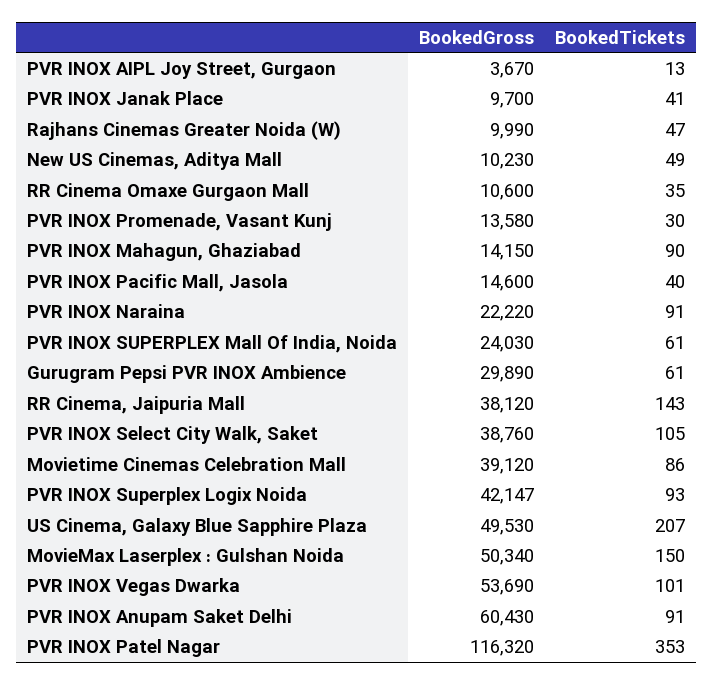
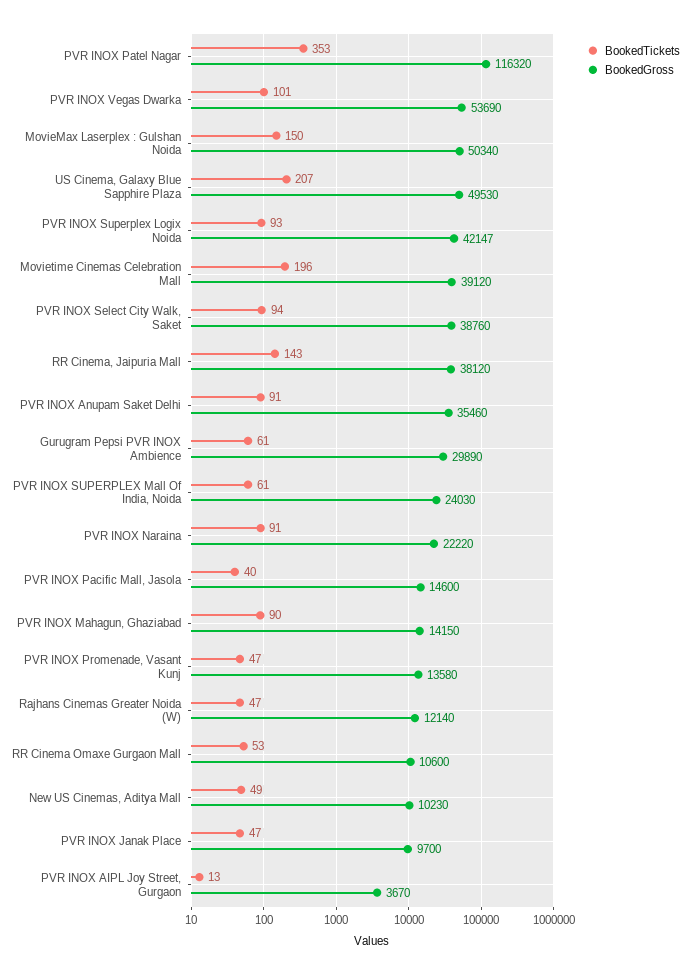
BookedTickets, PVR INOX Janak Place: 41 -> 47
BookedGross, Rajhans Cinemas Greater Noida (W): 9990 -> 12140
BookedTickets, RR Cinema Omaxe Gurgaon Mall: 35 -> 53
BookedTickets, PVR INOX Promenade, Vasant Kunj: 30 -> 47
BookedTickets, PVR INOX Select City Walk, Saket: 105 -> 94
BookedTickets, Movietime Cinemas Celebration Mall: 86 -> 196
BookedGross, PVR INOX Anupam Saket Delhi: 60430 -> 35460

